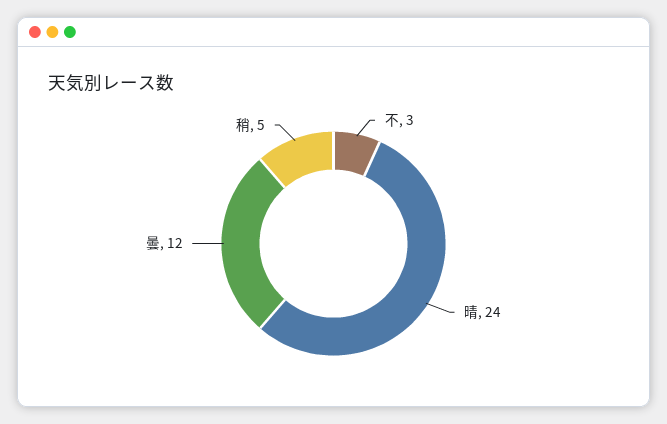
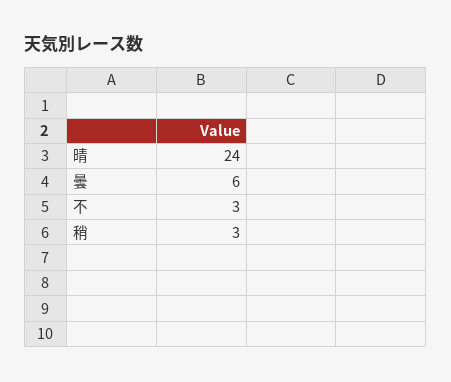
曇: 12 -> 6
稍: 5 -> 3

